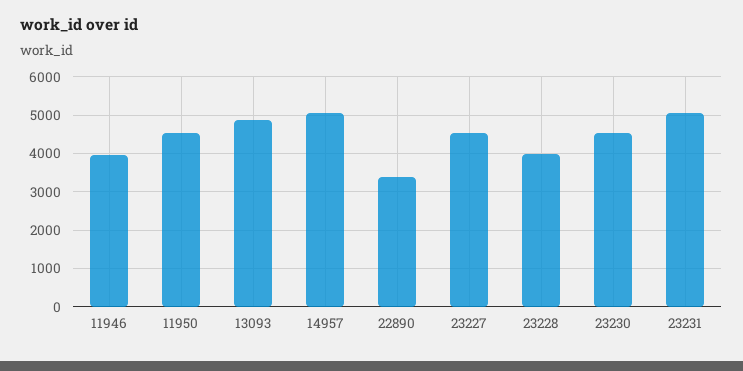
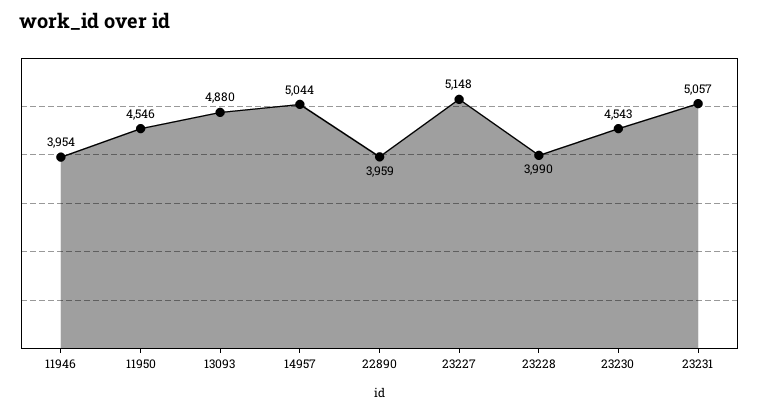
22890: 3400 -> 3959
23227: 4600 -> 5148

